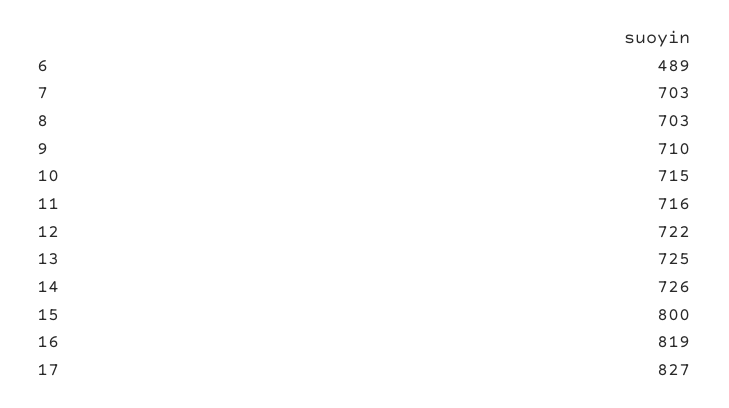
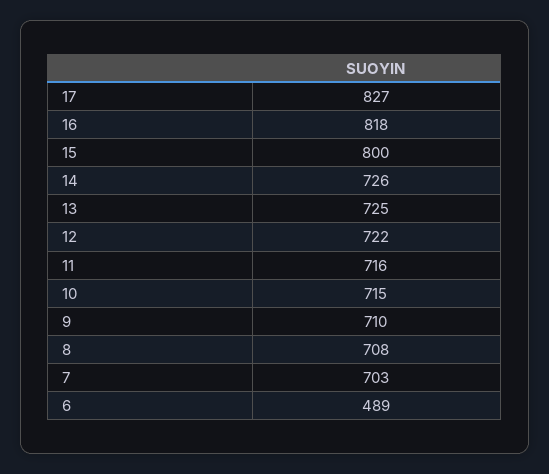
8: 703 -> 708
16: 819 -> 818

